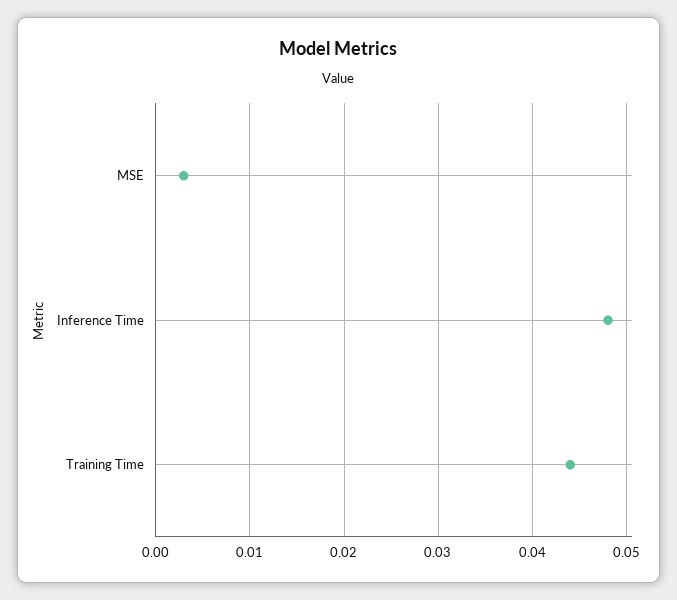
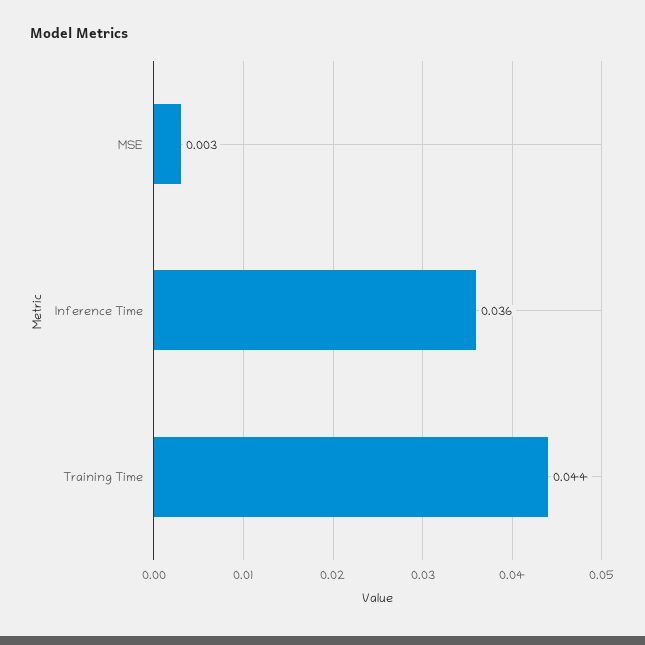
Inference Time: 0.048 -> 0.036

